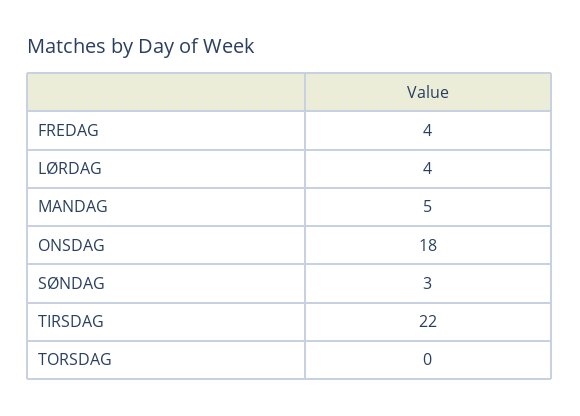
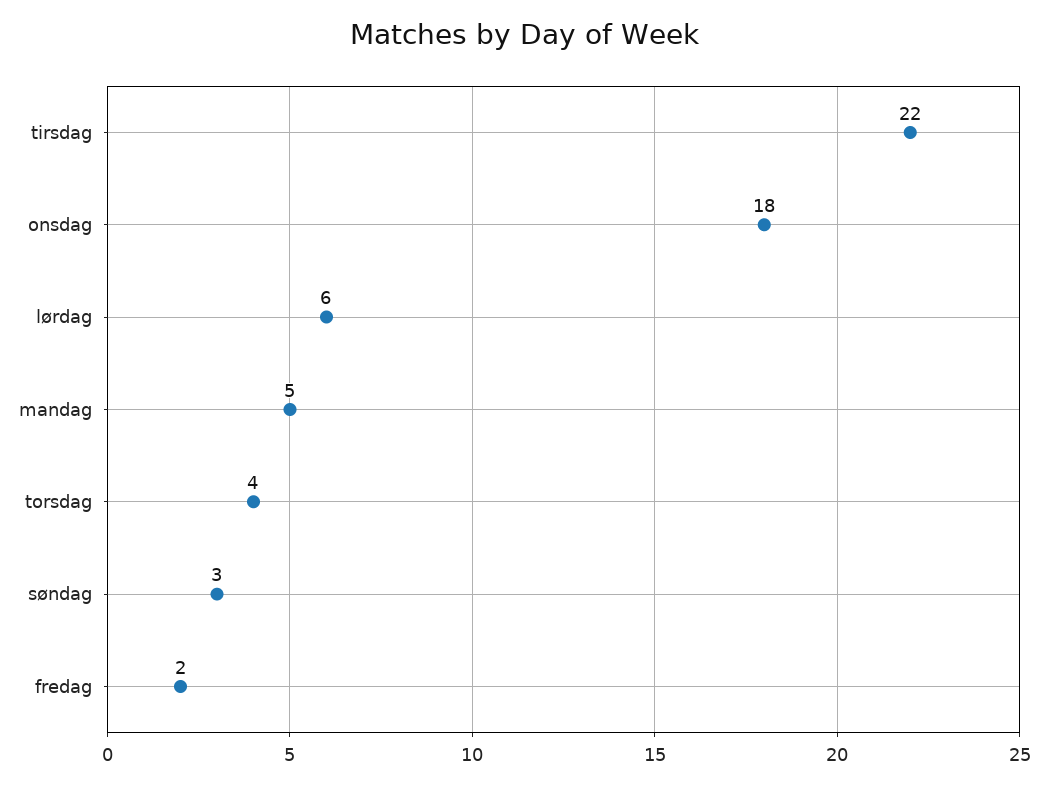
FREDAG: 4 -> 2
LØRDAG: 4 -> 6
TORSDAG: 0 -> 4

